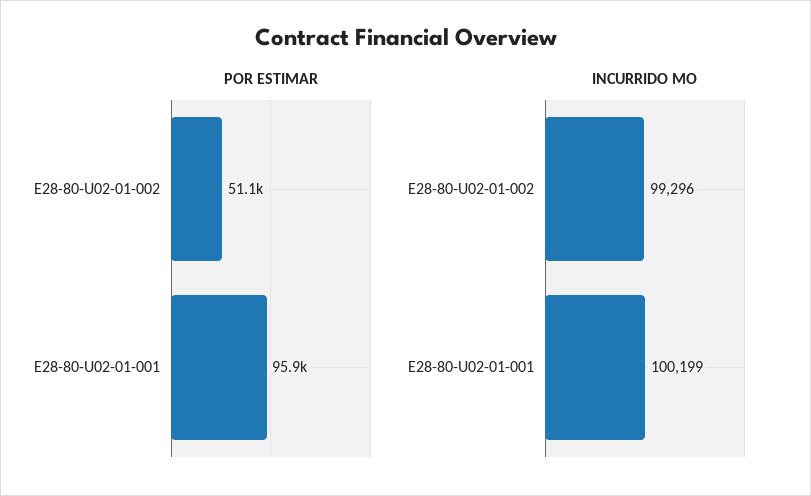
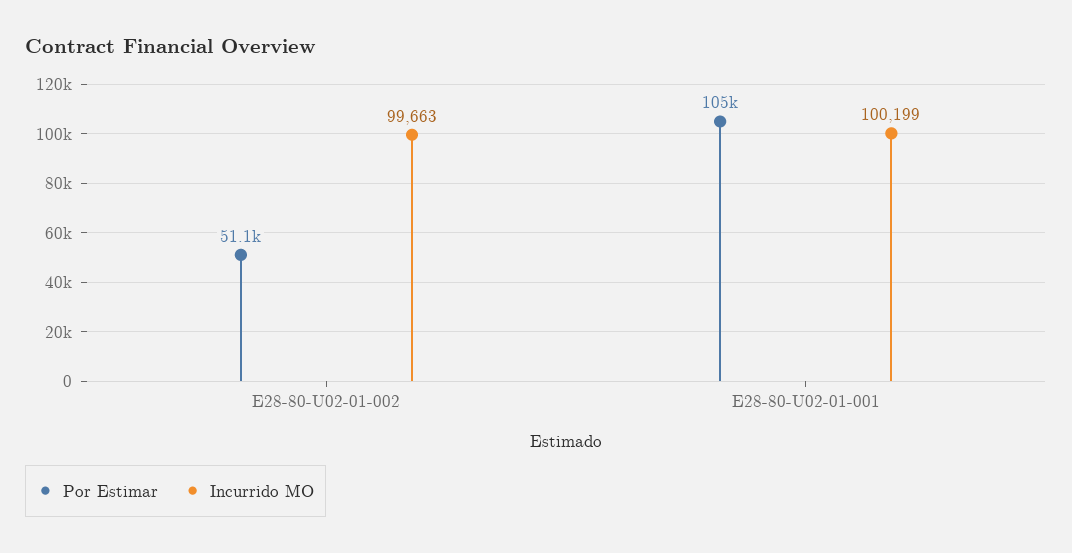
POR ESTIMAR, E28-80-U02-01-001: 95900 -> 105000
INCURRIDO MO, E28-80-U02-01-002: 99296 -> 99663

